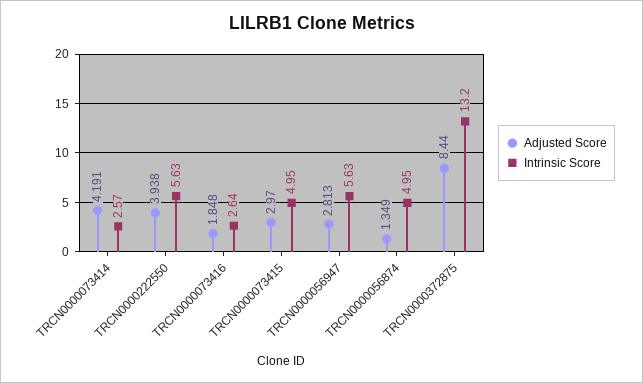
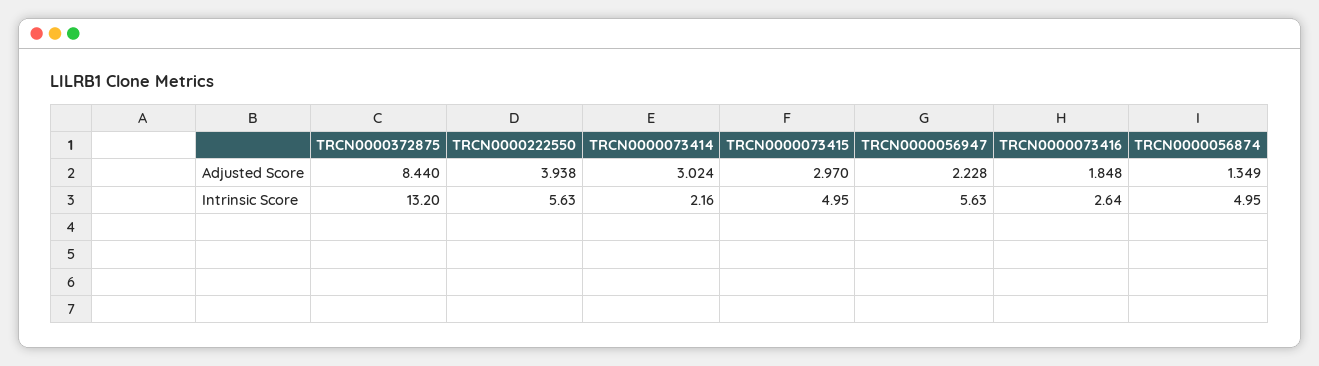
Adjusted Score, TRCN0000073414: 4.191 -> 3.024
Intrinsic Score, TRCN0000073414: 2.57 -> 2.16
Adjusted Score, TRCN0000056947: 2.813 -> 2.228

